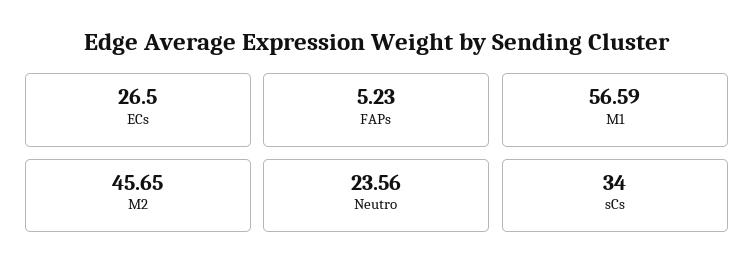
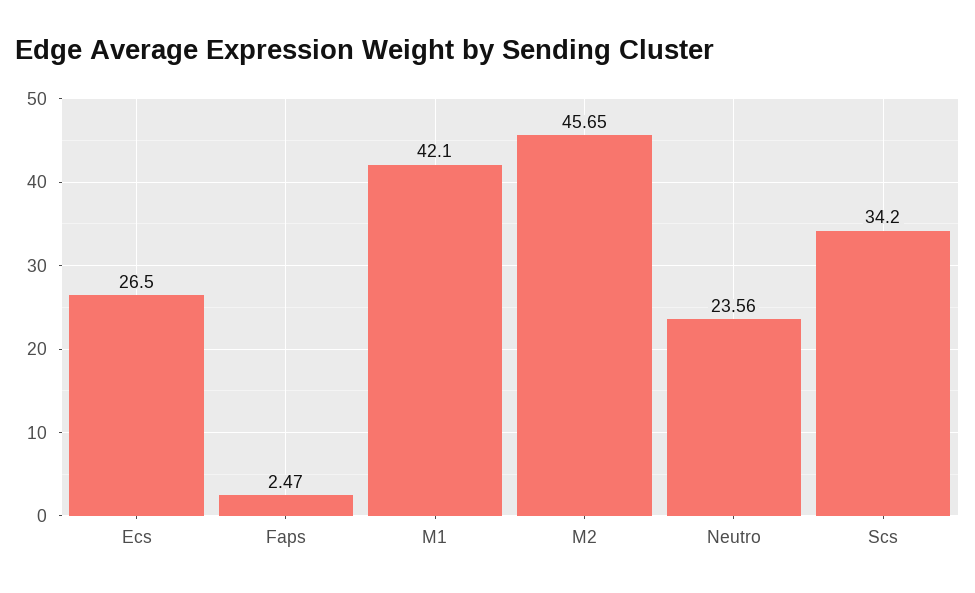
FAPs: 5.23 -> 2.47
M1: 56.59 -> 42.1
sCs: 34 -> 34.2

